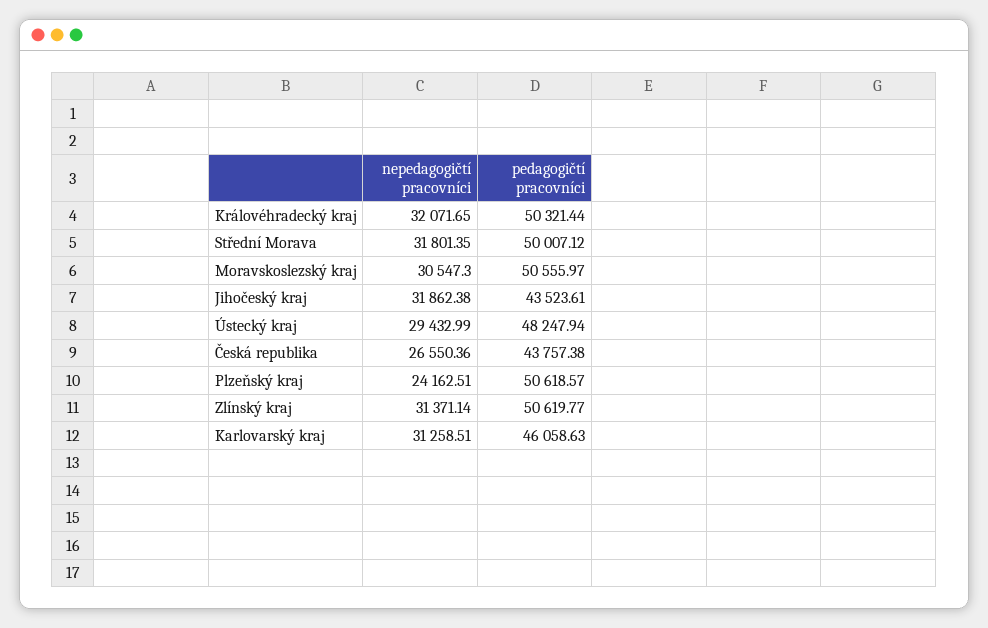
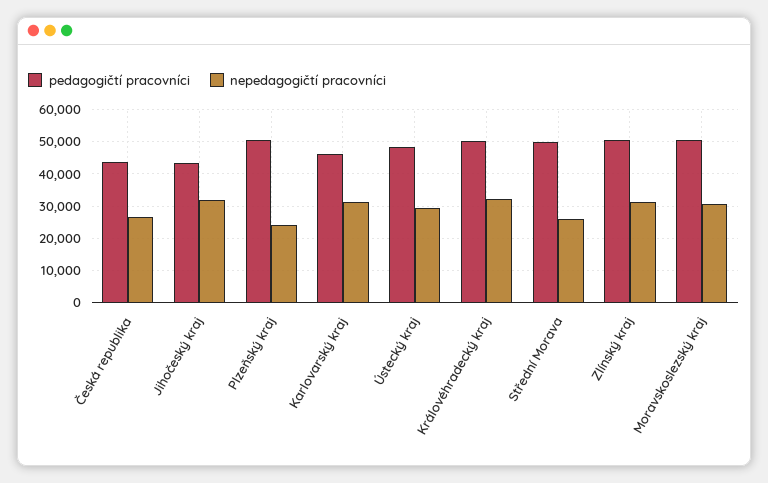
nepedagogičtí pracovníci, Střední Morava: 31801.35 -> 26000

